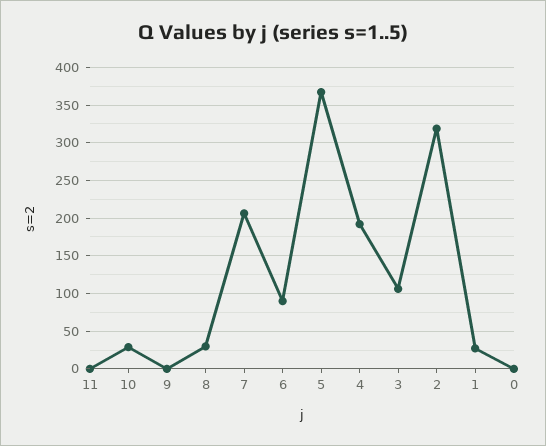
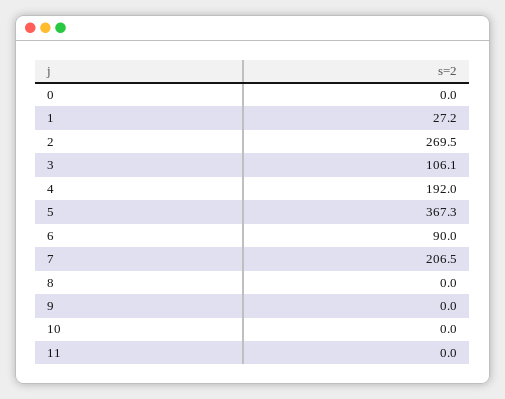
10: 30 -> 0
8: 30 -> 0
2: 320 -> 269.5

